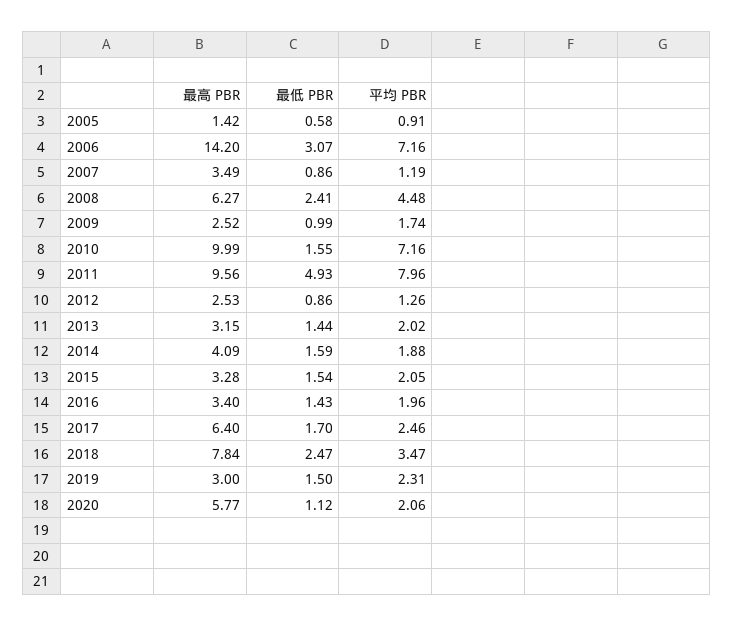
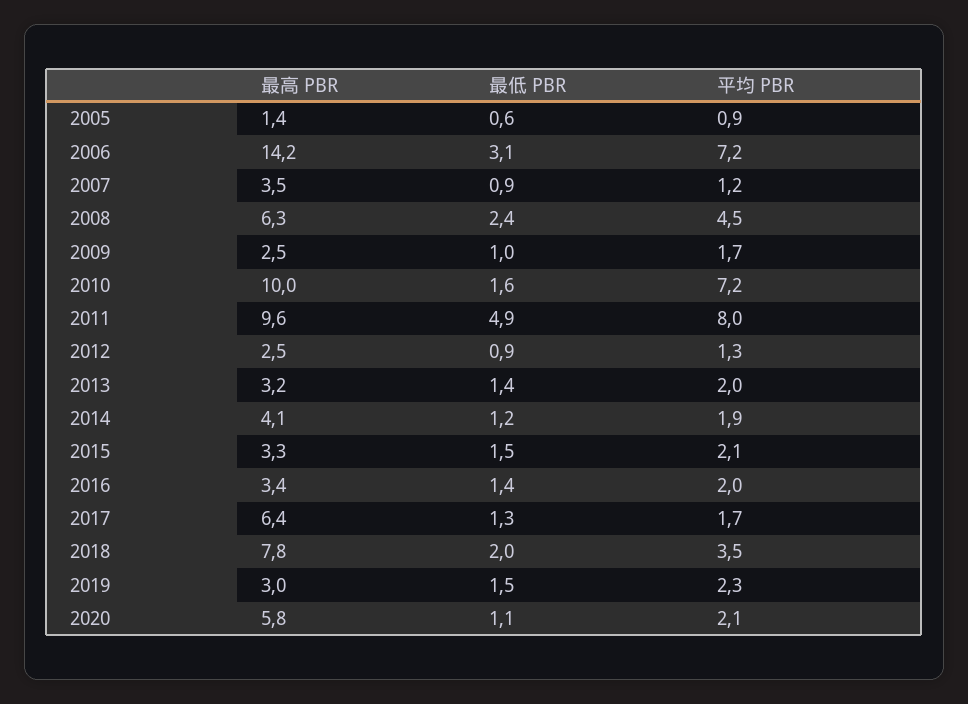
最低 PBR, 2014: 1.59 -> 1.2
最低 PBR, 2017: 1.7 -> 1.3
平均 PBR, 2017: 2.46 -> 1.7
最低 PBR, 2018: 2.47 -> 2

